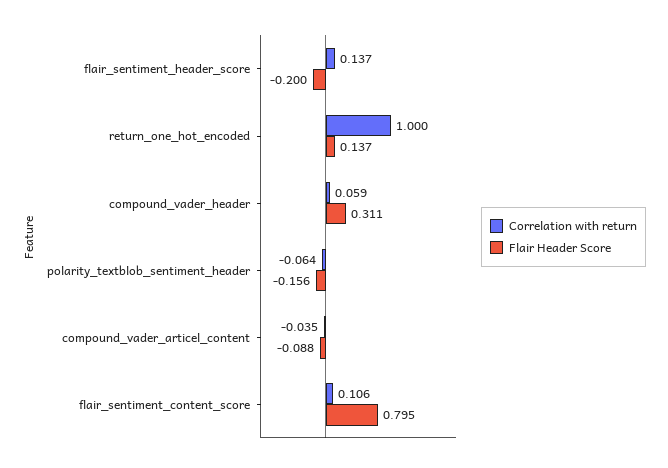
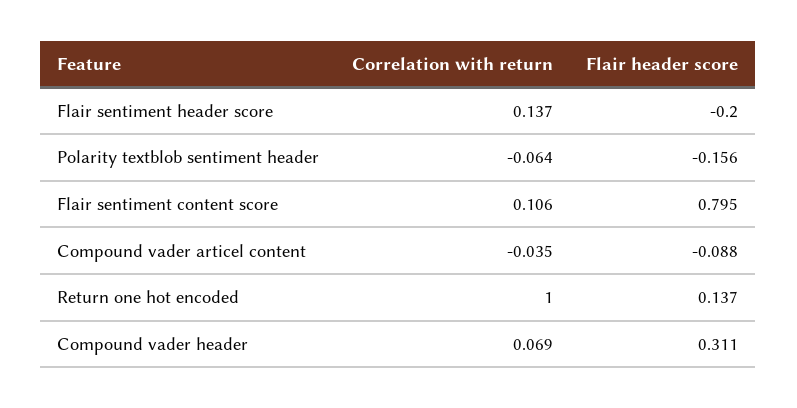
Correlation with return, compound_vader_header: 0.059 -> 0.069

